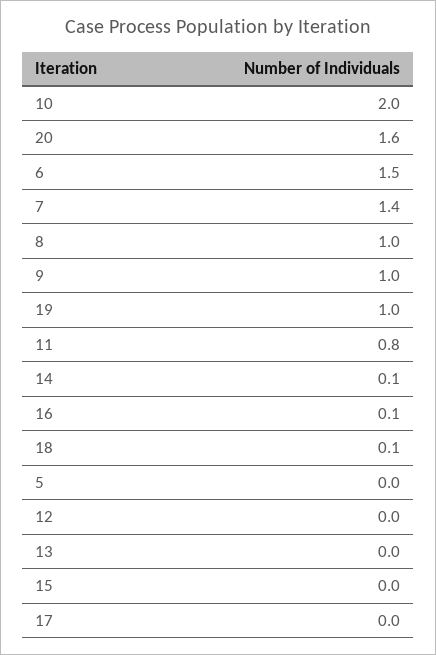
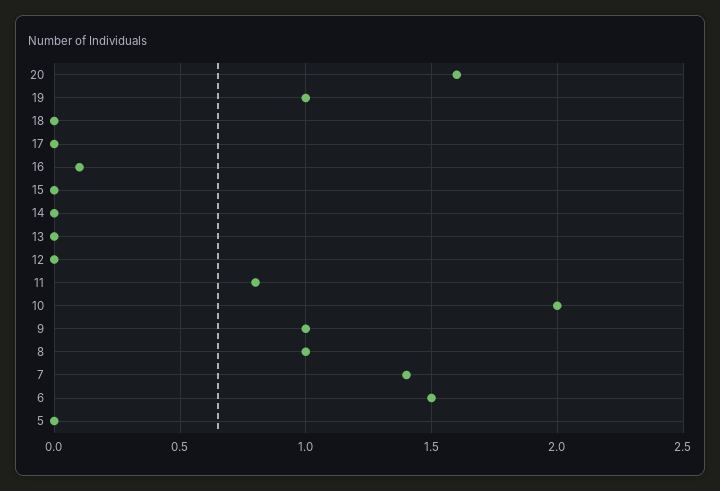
14: 0.1 -> 0
18: 0.1 -> 0

